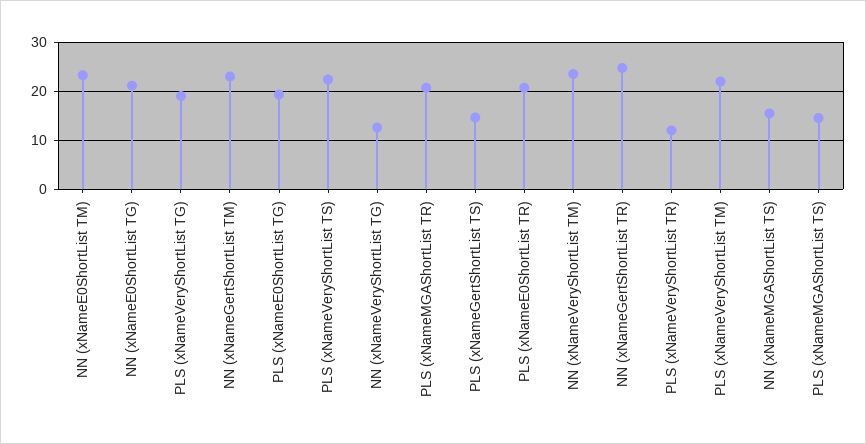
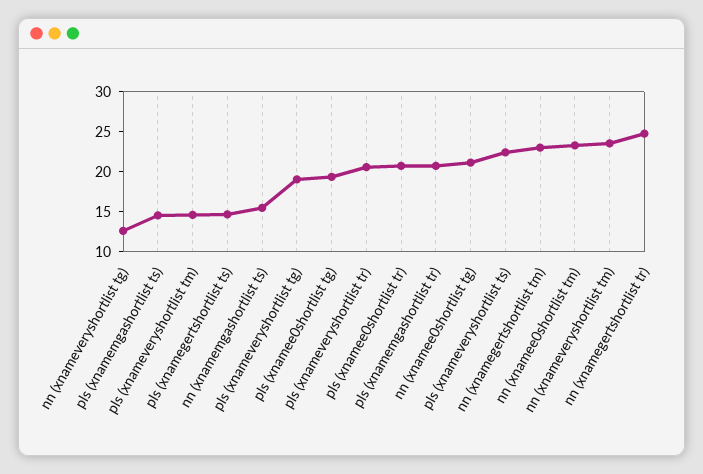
PLS (xNameVeryShortList TR): 12 -> 20
PLS (xNameVeryShortList TM): 22 -> 15

